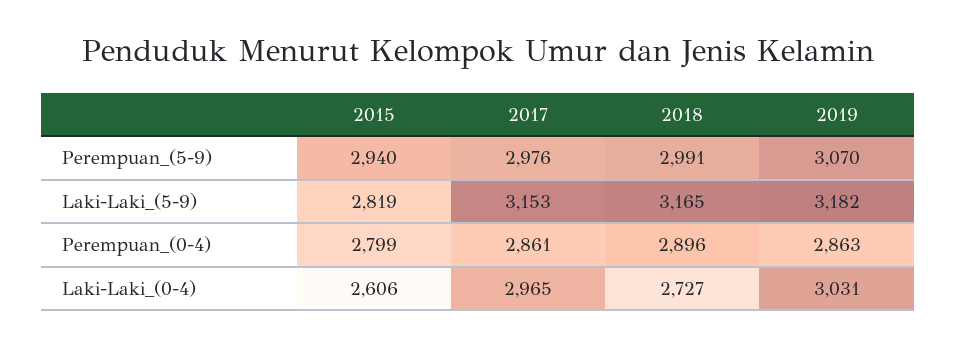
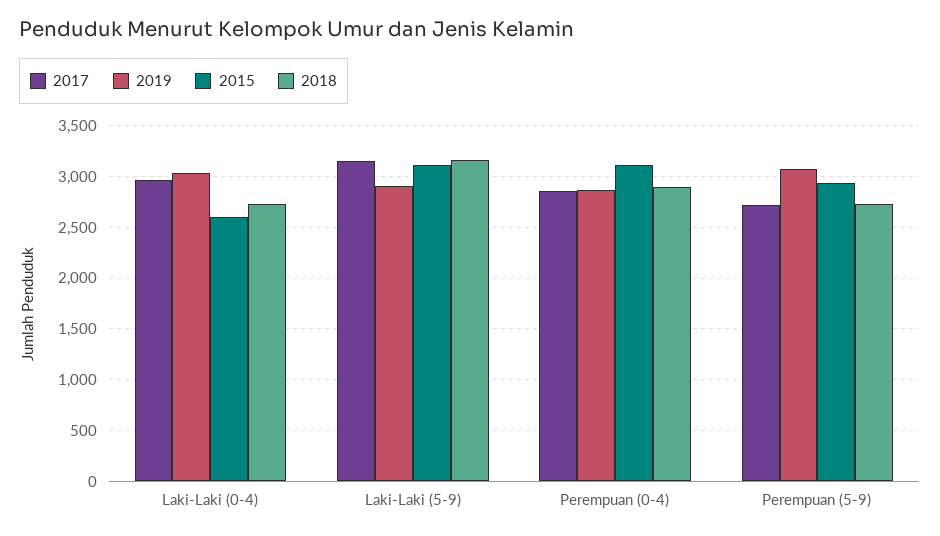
2017, Perempuan_(5-9): 2976 -> 2700
2018, Perempuan_(5-9): 2991 -> 2700
2015, Laki-Laki_(5-9): 2819 -> 3100
2019, Laki-Laki_(5-9): 3182 -> 2900
2015, Perempuan_(0-4): 2799 -> 3100

